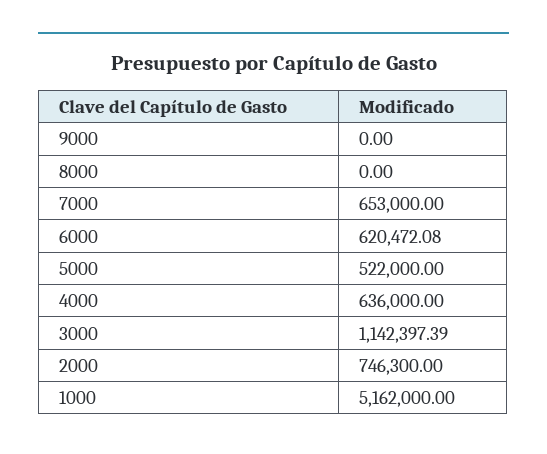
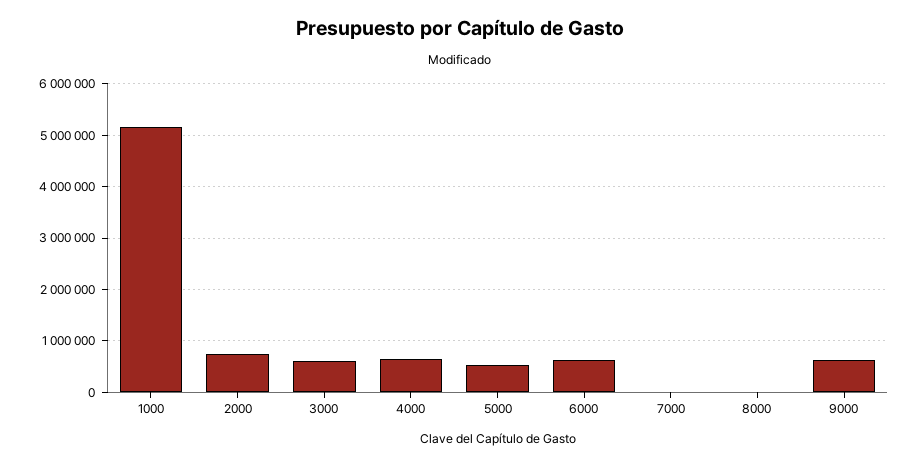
9000: 0 -> 600000
7000: 653000 -> 0
3000: 1142397.39 -> 600000

